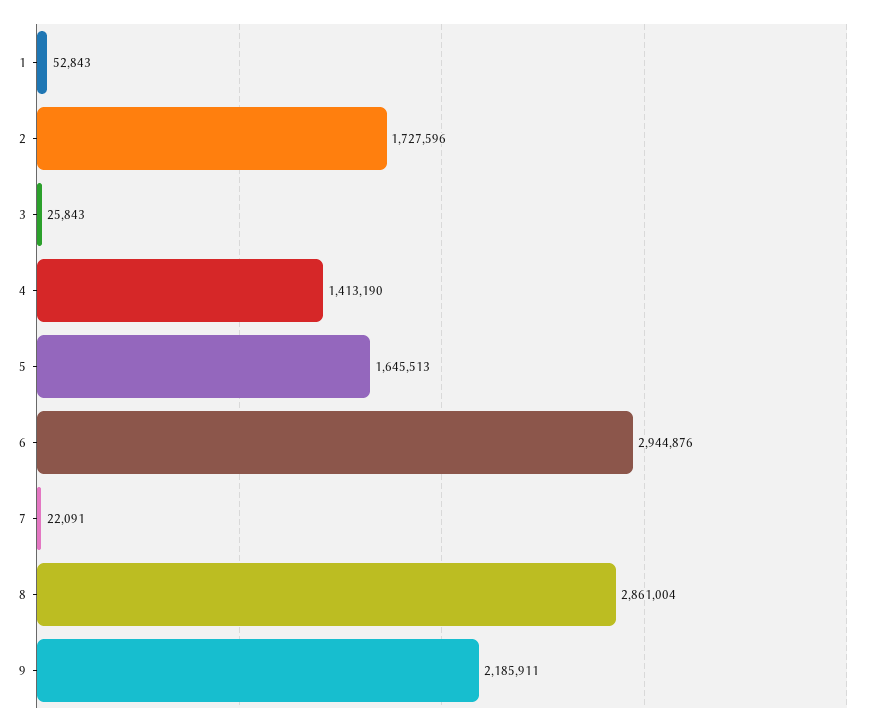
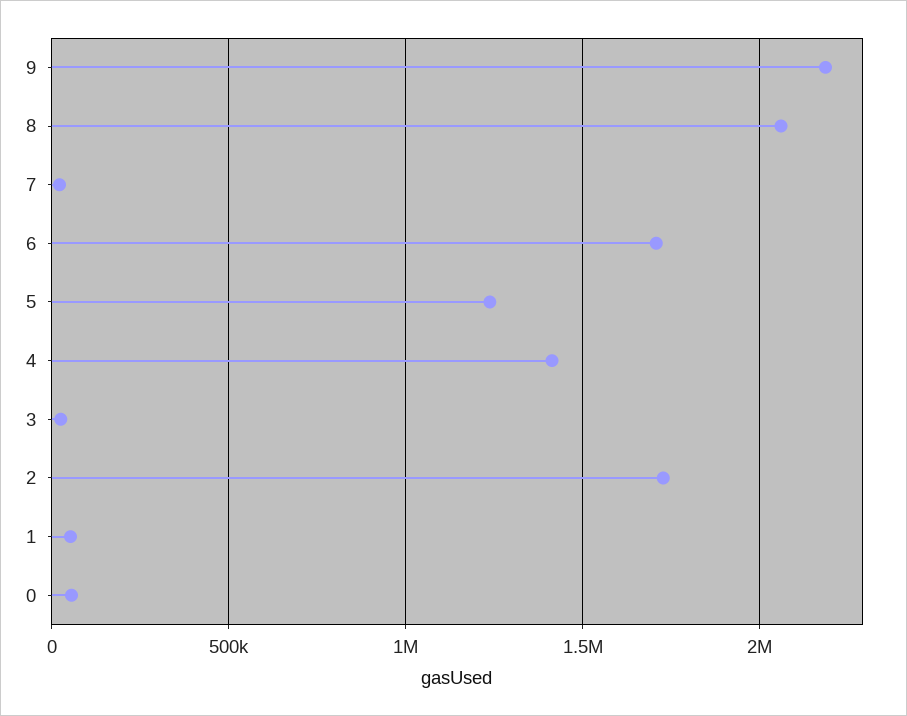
5: 1645513 -> 1250000
6: 2944876 -> 1700000
8: 2861004 -> 2050000
0: none -> 50000

